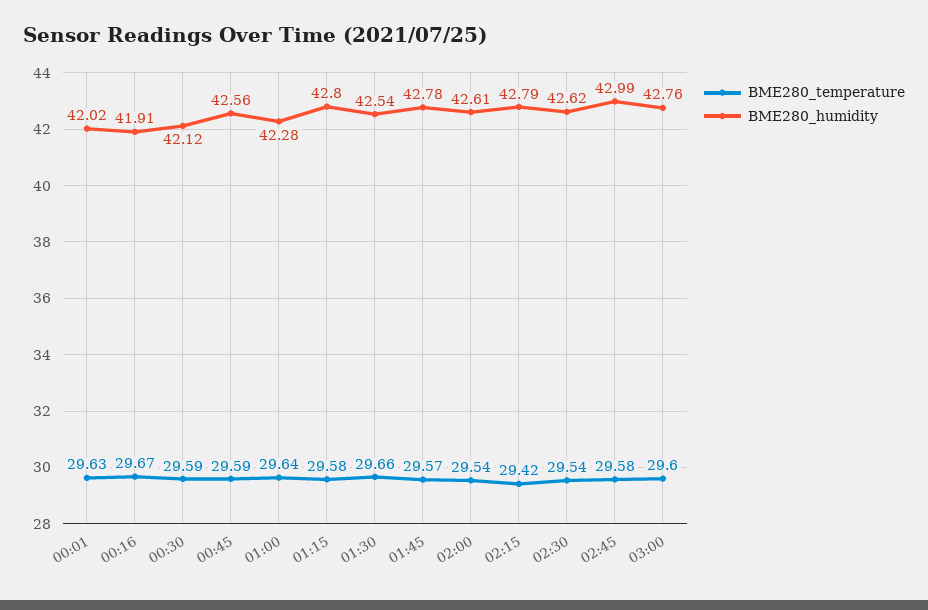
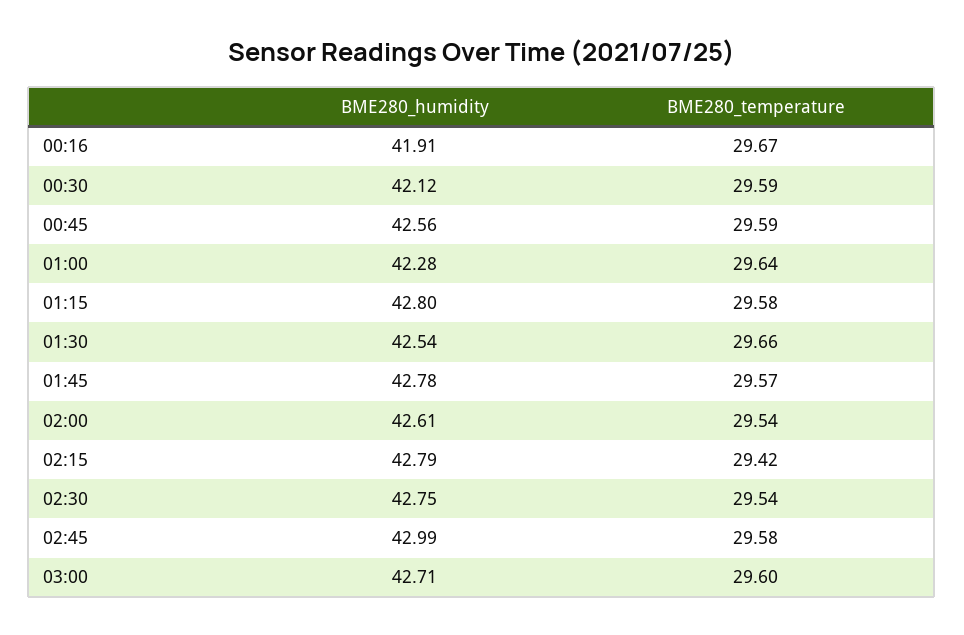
BME280_temperature, 00:01: 29.63 -> none
BME280_humidity, 00:01: 42.02 -> none
BME280_humidity, 02:30: 42.62 -> 42.75
BME280_humidity, 03:00: 42.76 -> 42.71

